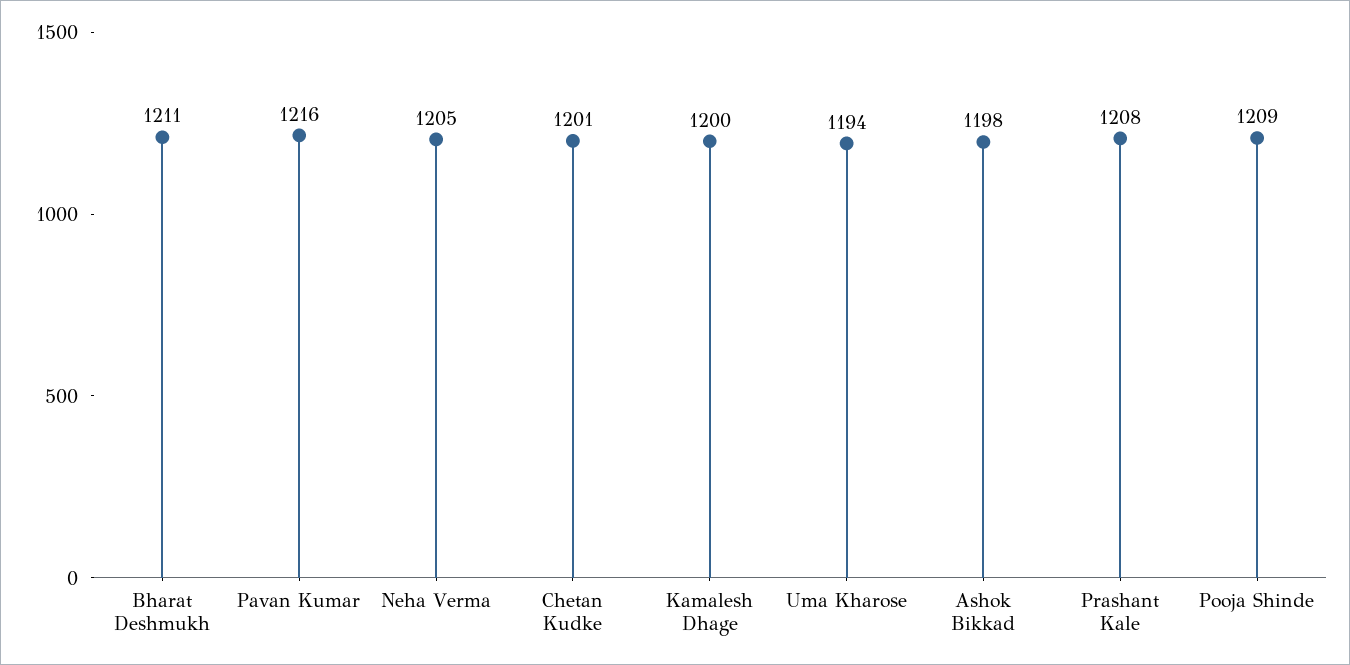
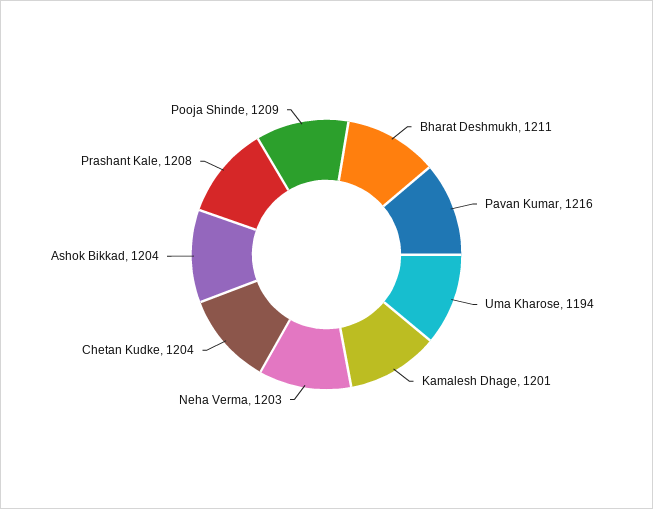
Neha Verma: 1205 -> 1203
Chetan Kudke: 1201 -> 1204
Kamalesh Dhage: 1200 -> 1201
Ashok Bikkad: 1198 -> 1204

